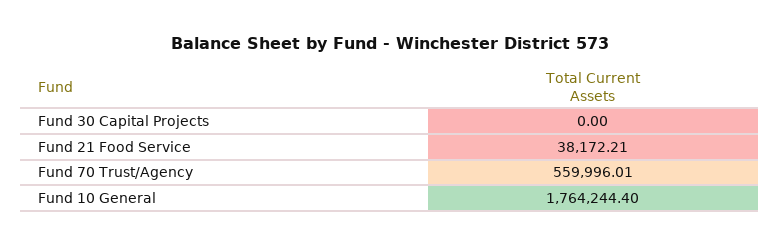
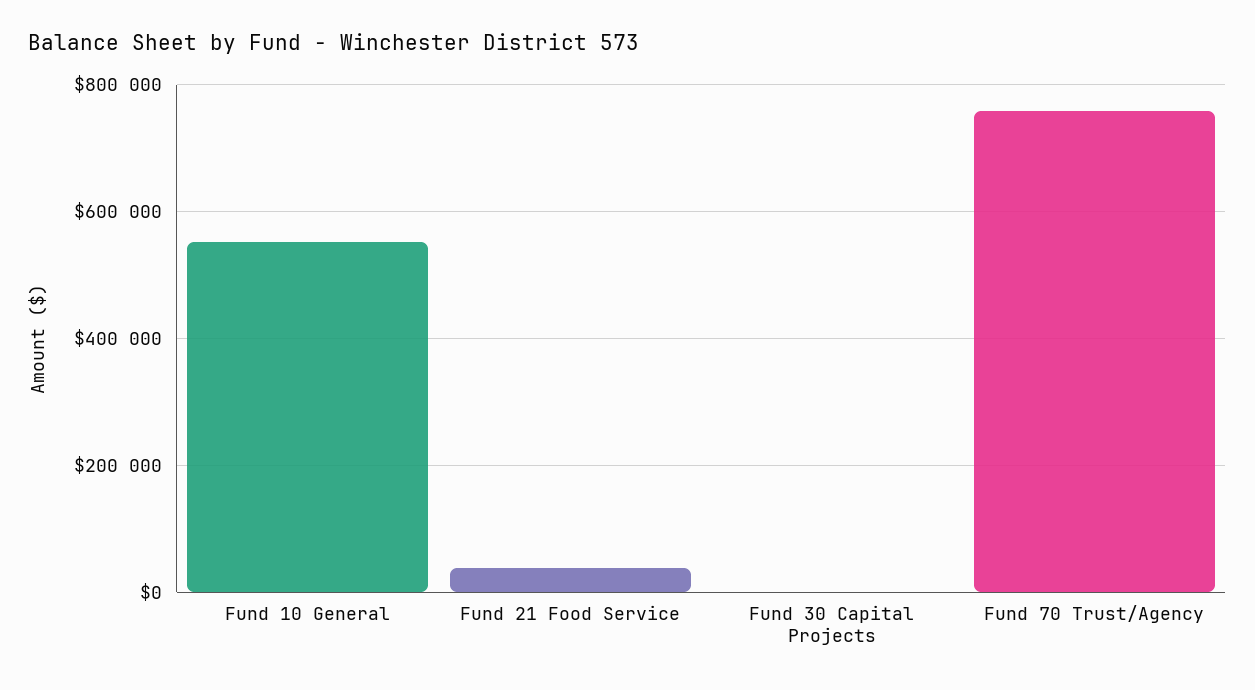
Fund 70 Trust/Agency: 559996.01 -> 760000
Fund 10 General: 1764244.4 -> 560000

